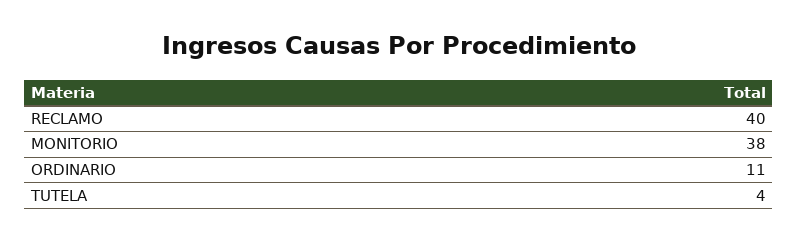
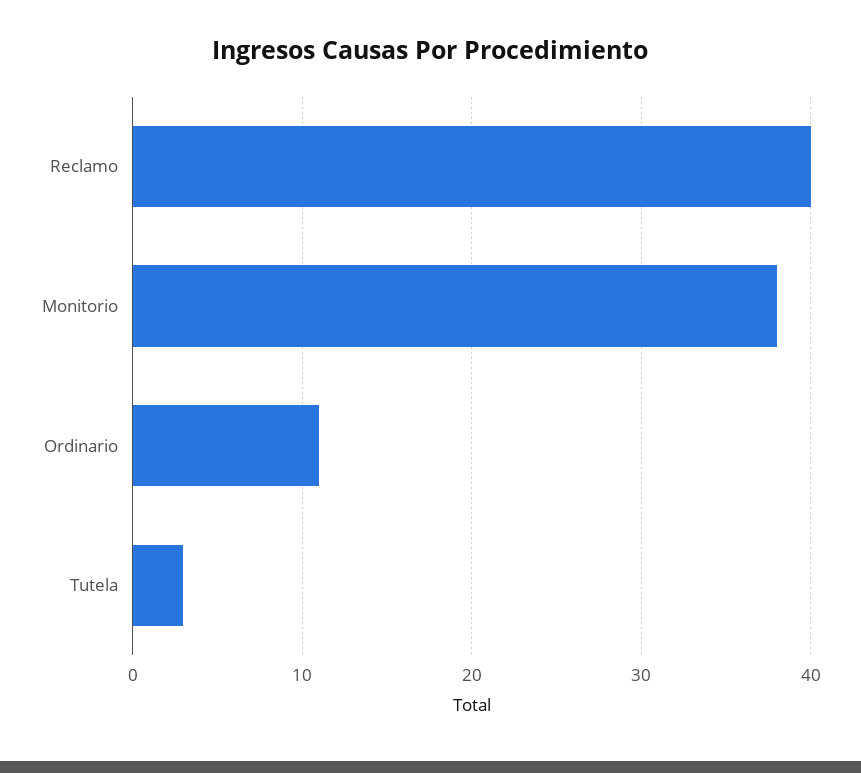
TUTELA: 4 -> 3

